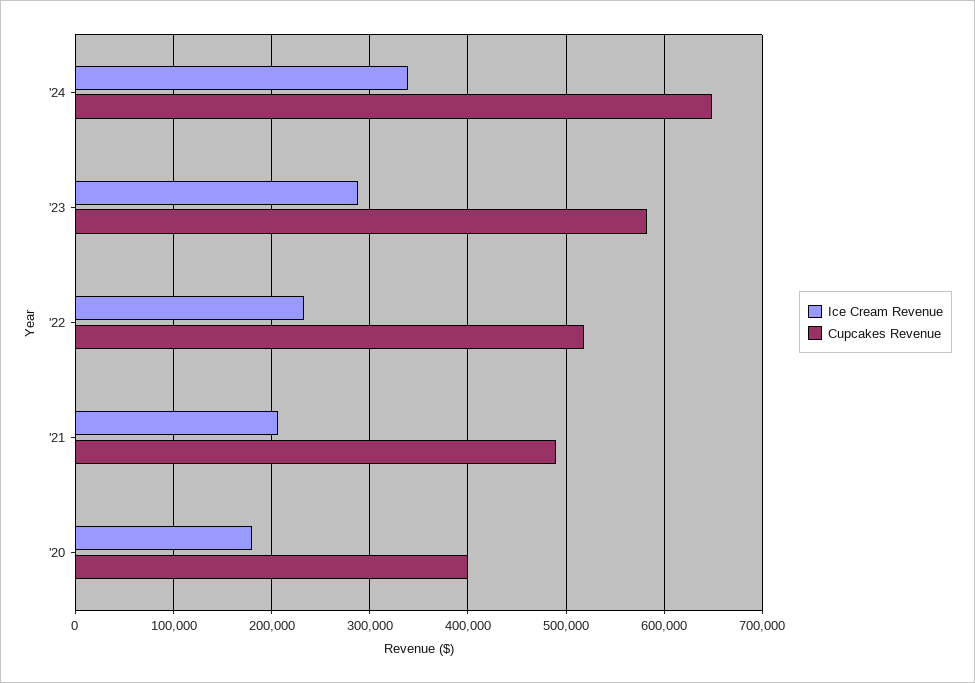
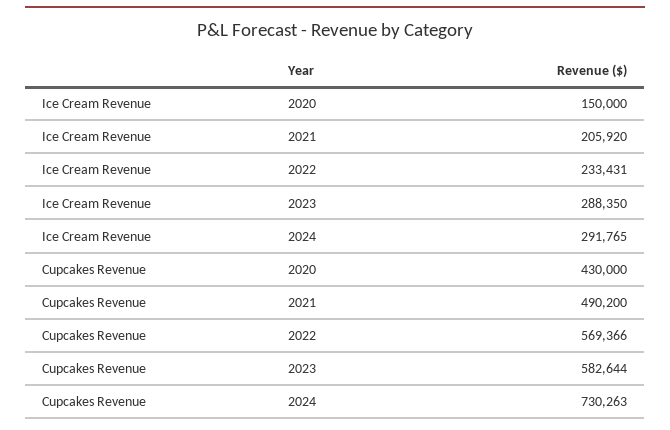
Ice Cream Revenue, '24: 340000 -> 291765
Cupcakes Revenue, '24: 650000 -> 730263
Cupcakes Revenue, '22: 520000 -> 569366
Ice Cream Revenue, '20: 180000 -> 150000
Cupcakes Revenue, '20: 400000 -> 430000

